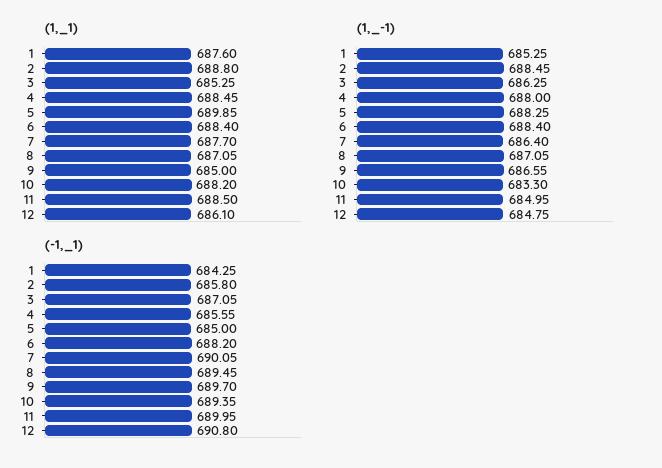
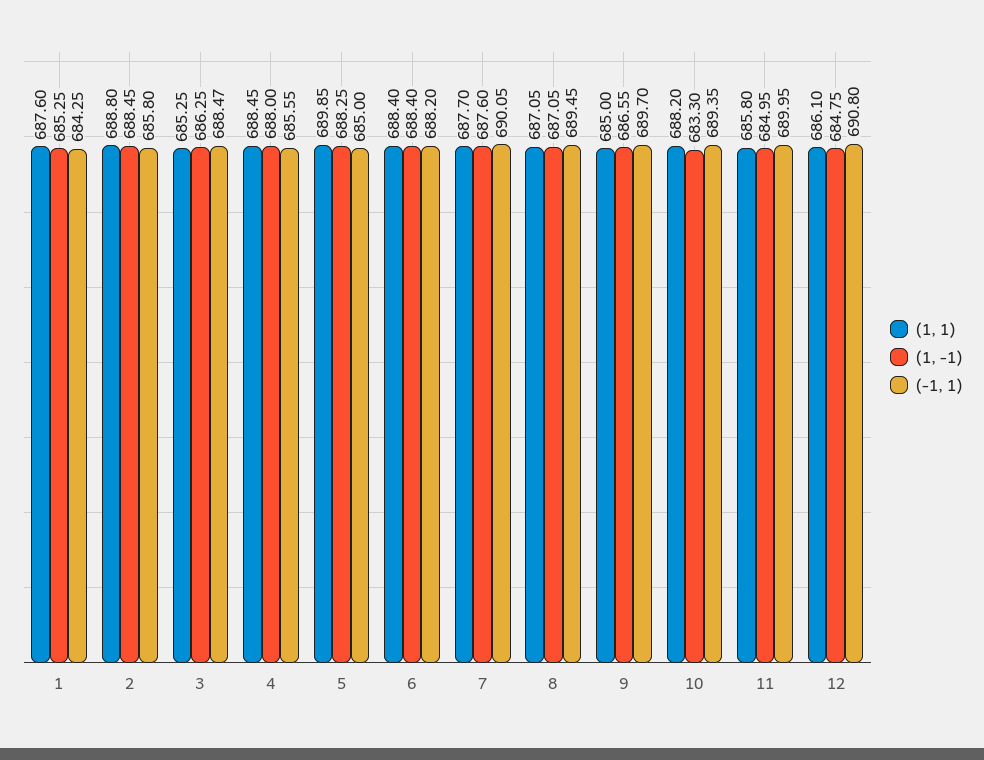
(1,_1), 11: 688.5 -> 685.8
(1,_-1), 7: 686.4 -> 687.6
(-1,_1), 3: 687.05 -> 688.47

